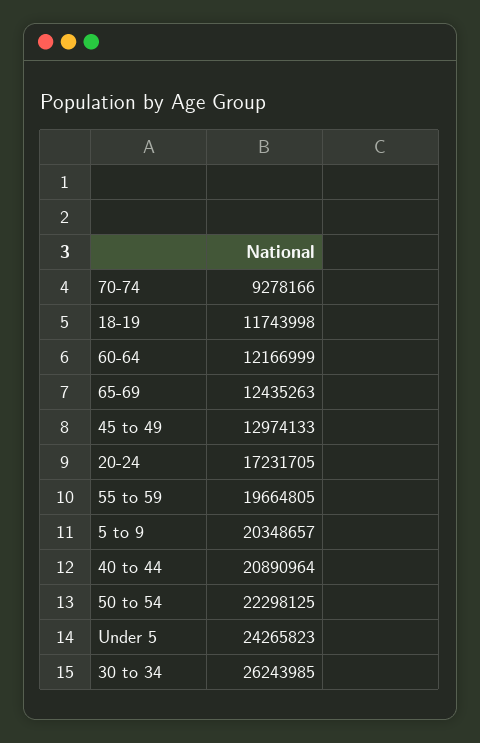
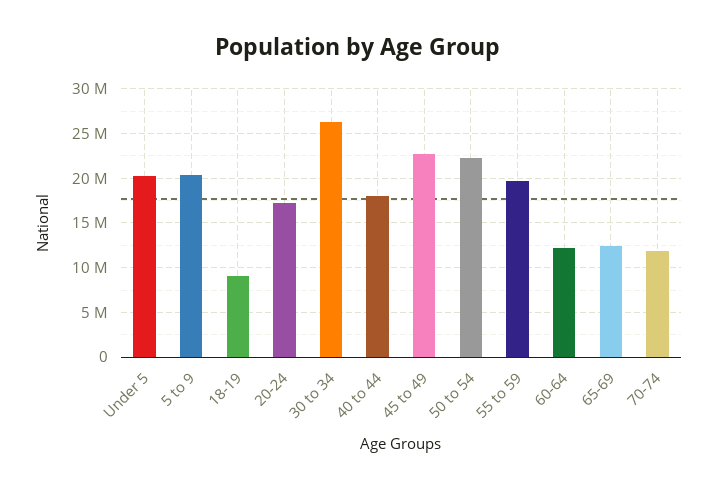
70-74: 9278166 -> 12000000
18-19: 11743998 -> 9000000
45 to 49: 12974133 -> 23000000
40 to 44: 20890964 -> 18000000
Under 5: 24265823 -> 20000000

